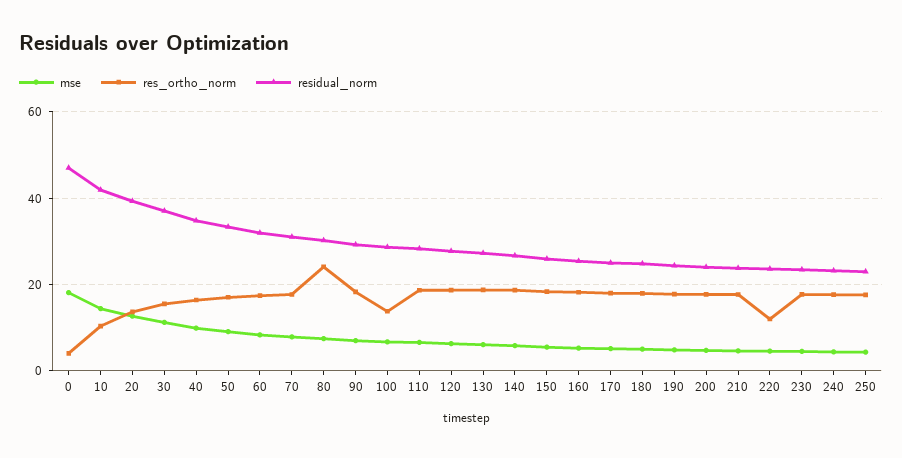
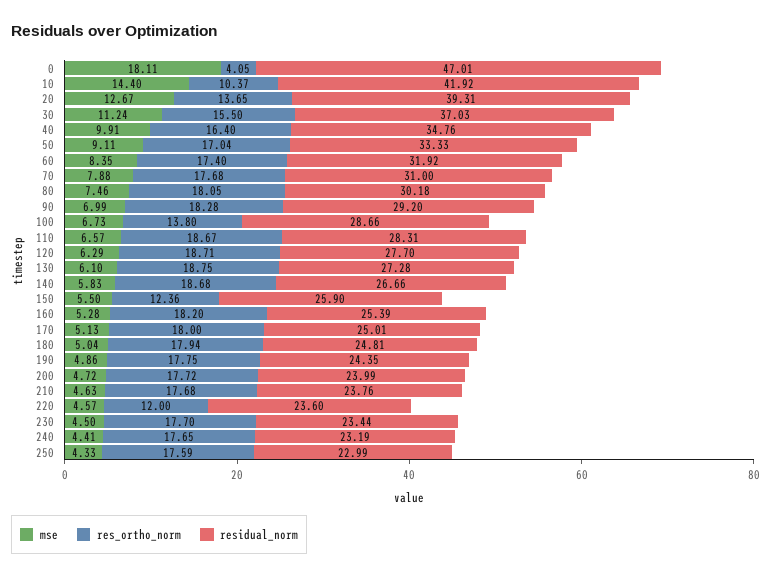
res_ortho_norm, 80: 24 -> 18.05
res_ortho_norm, 150: 18 -> 12.36

